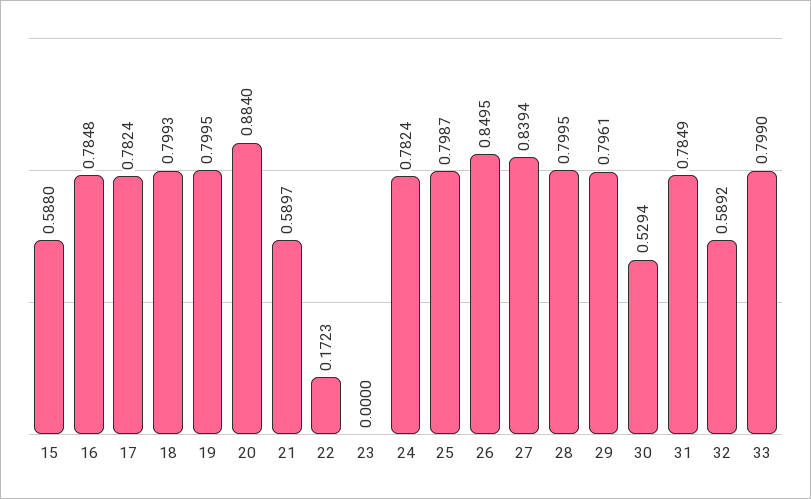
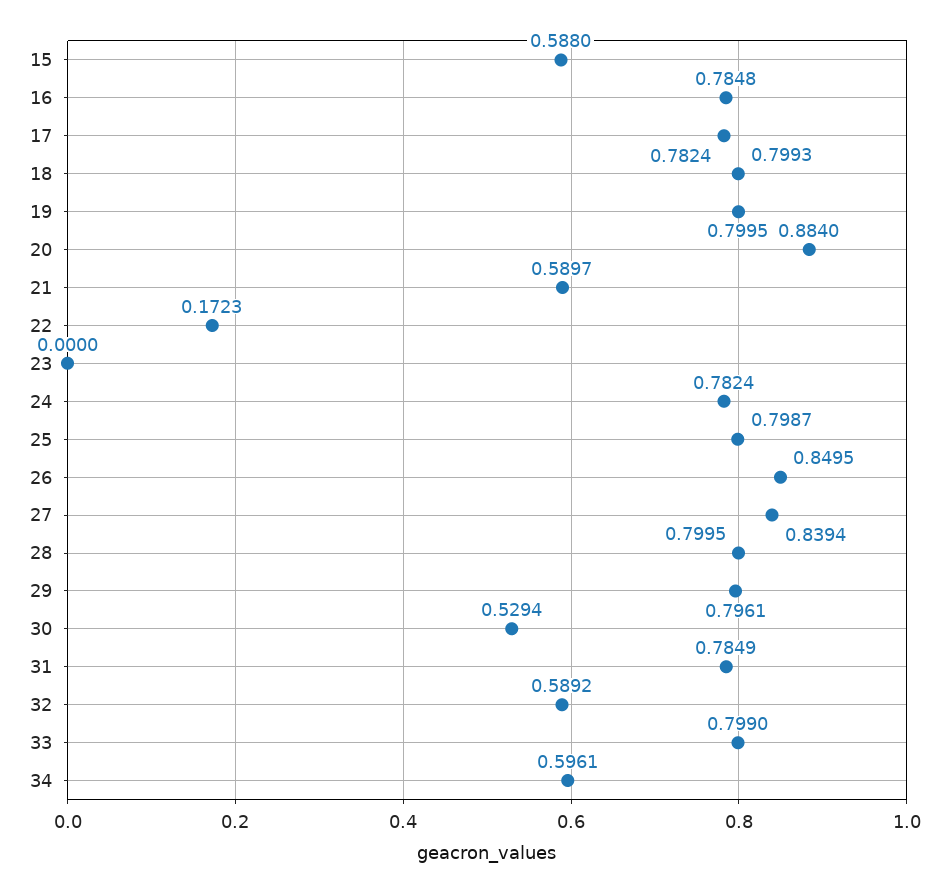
34: none -> 0.5961

